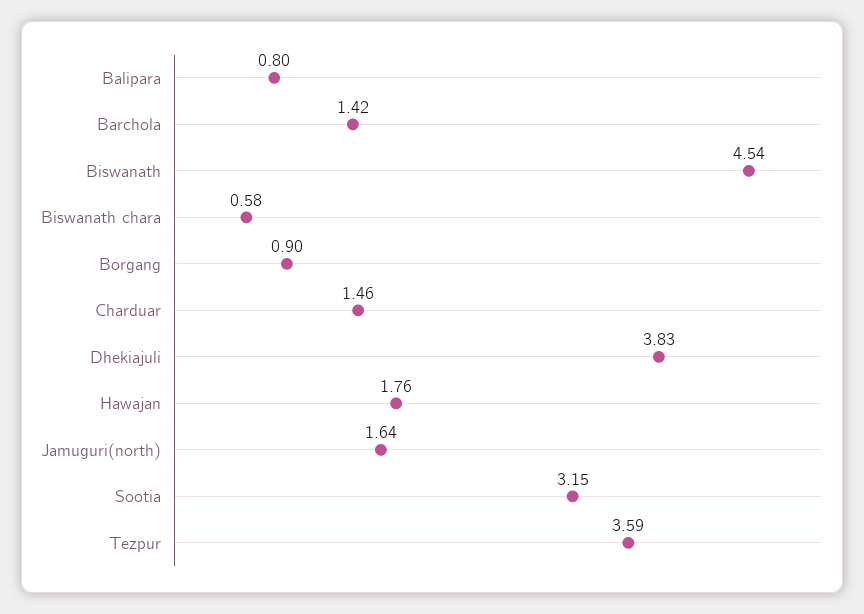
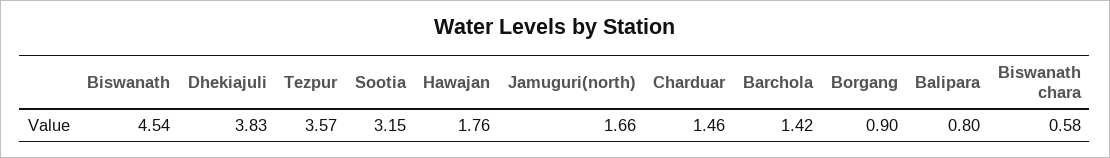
Jamuguri(north): 1.64 -> 1.66
Tezpur: 3.59 -> 3.57

